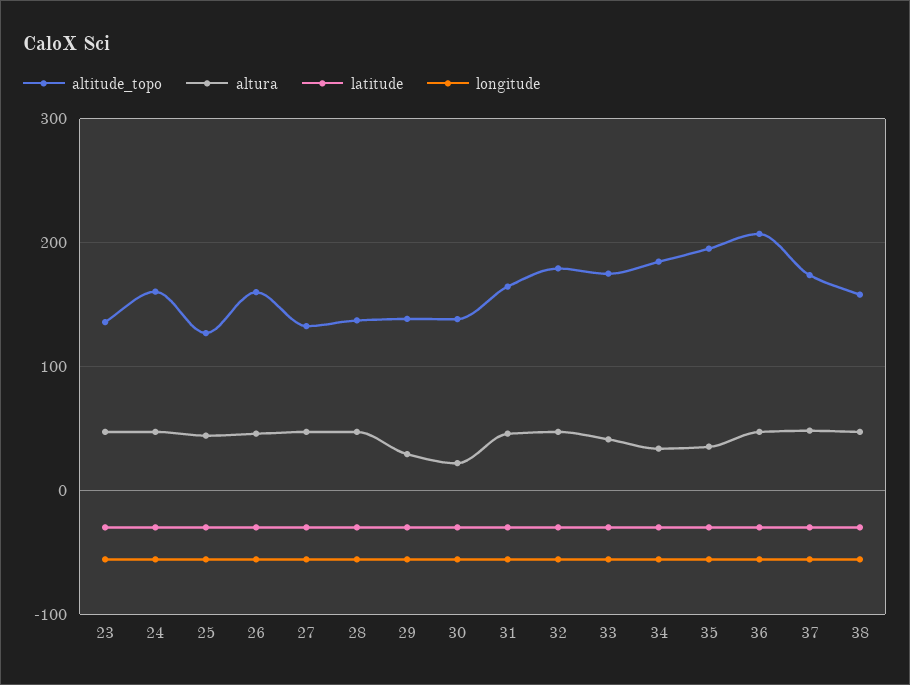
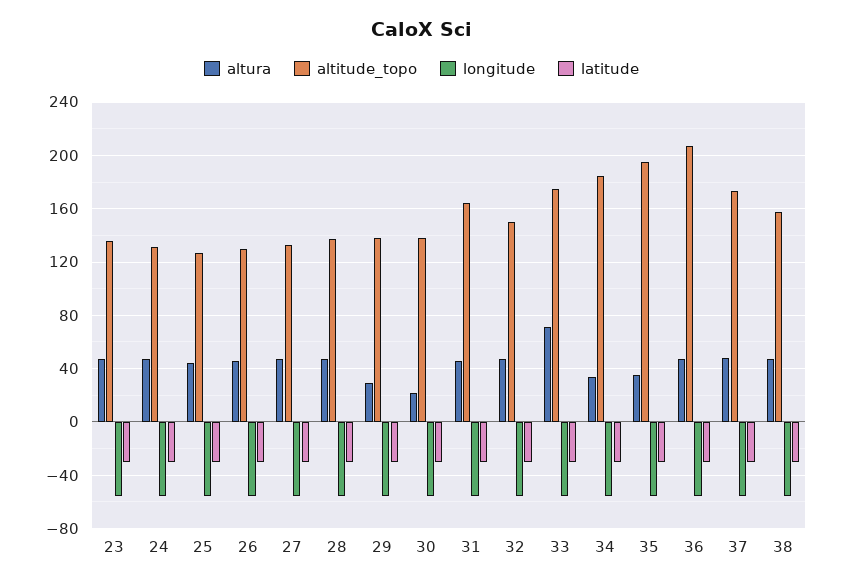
altitude_topo, 24: 160 -> 130
altitude_topo, 26: 160 -> 130
altitude_topo, 32: 180 -> 150
altura, 33: 40 -> 70

